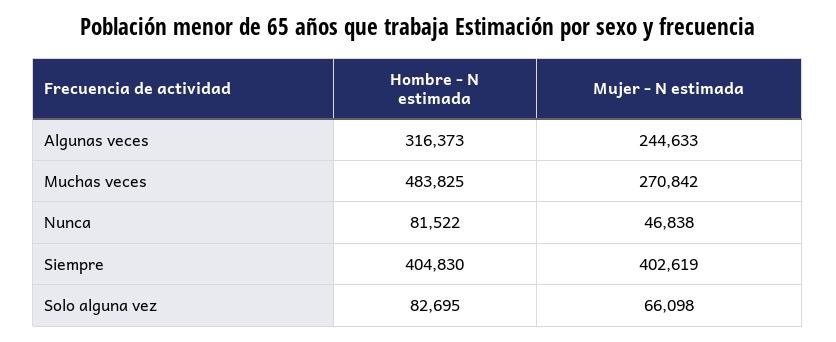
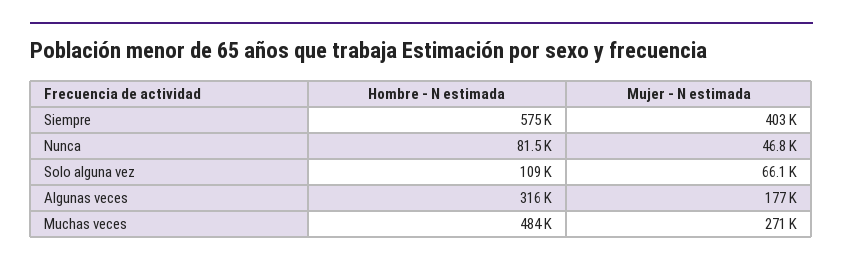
Mujer - N estimada, Algunas veces: 244633 -> 177000
Hombre - N estimada, Siempre: 404830 -> 575000
Hombre - N estimada, Solo alguna vez: 82695 -> 109000

